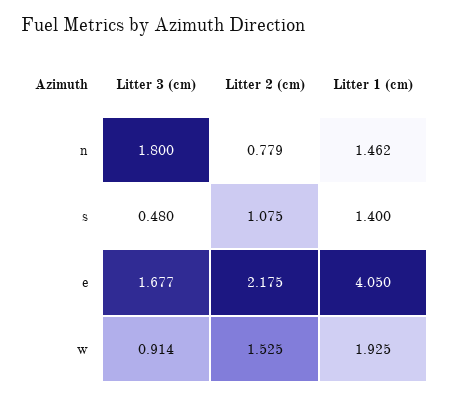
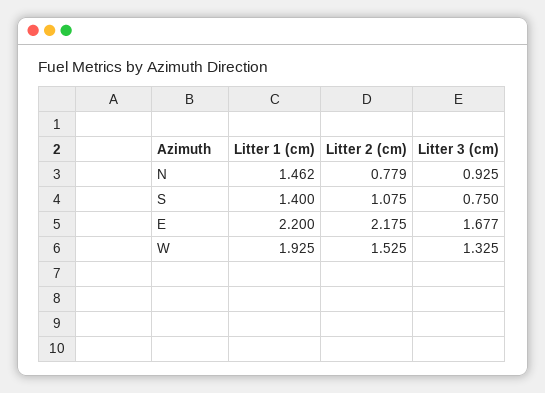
Litter 3 (cm), n: 1.8 -> 0.925
Litter 3 (cm), s: 0.48 -> 0.75
Litter 1 (cm), e: 4.05 -> 2.2
Litter 3 (cm), w: 0.914 -> 1.325

